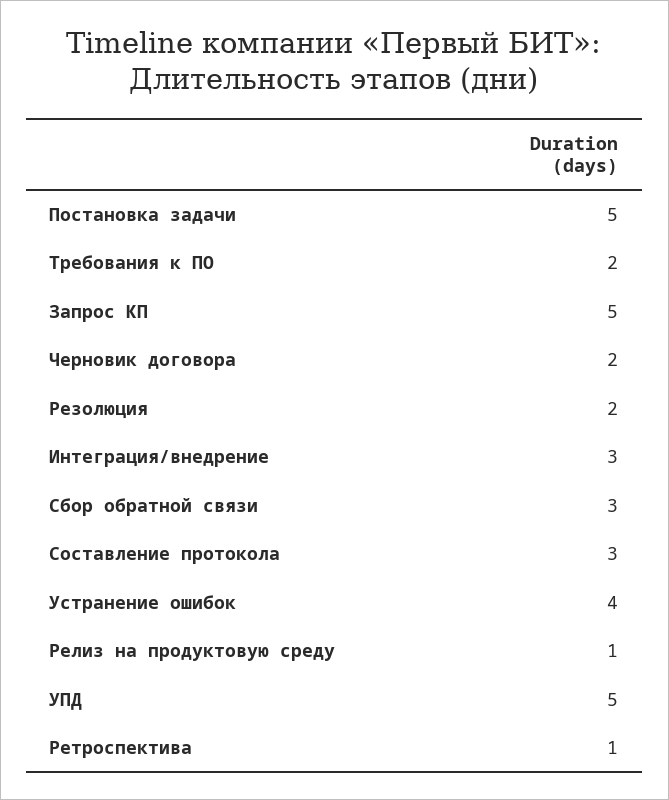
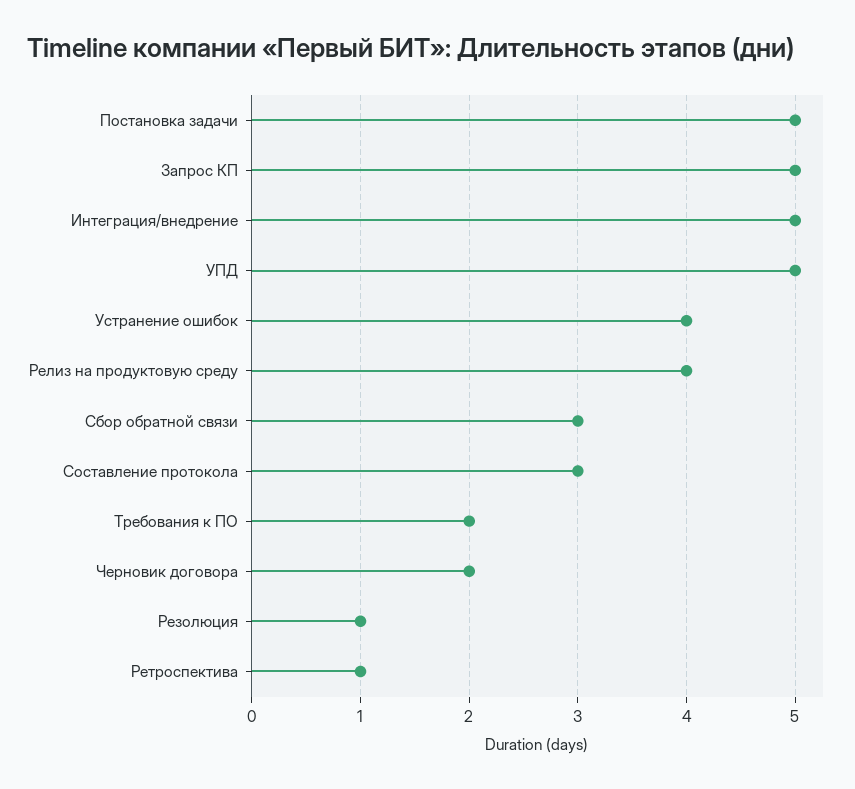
Резолюция: 2 -> 1
Интеграция/внедрение: 3 -> 5
Релиз на продуктовую среду: 1 -> 4

